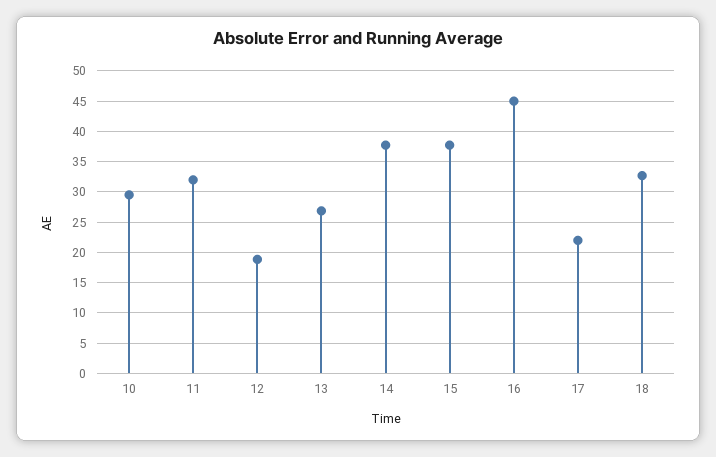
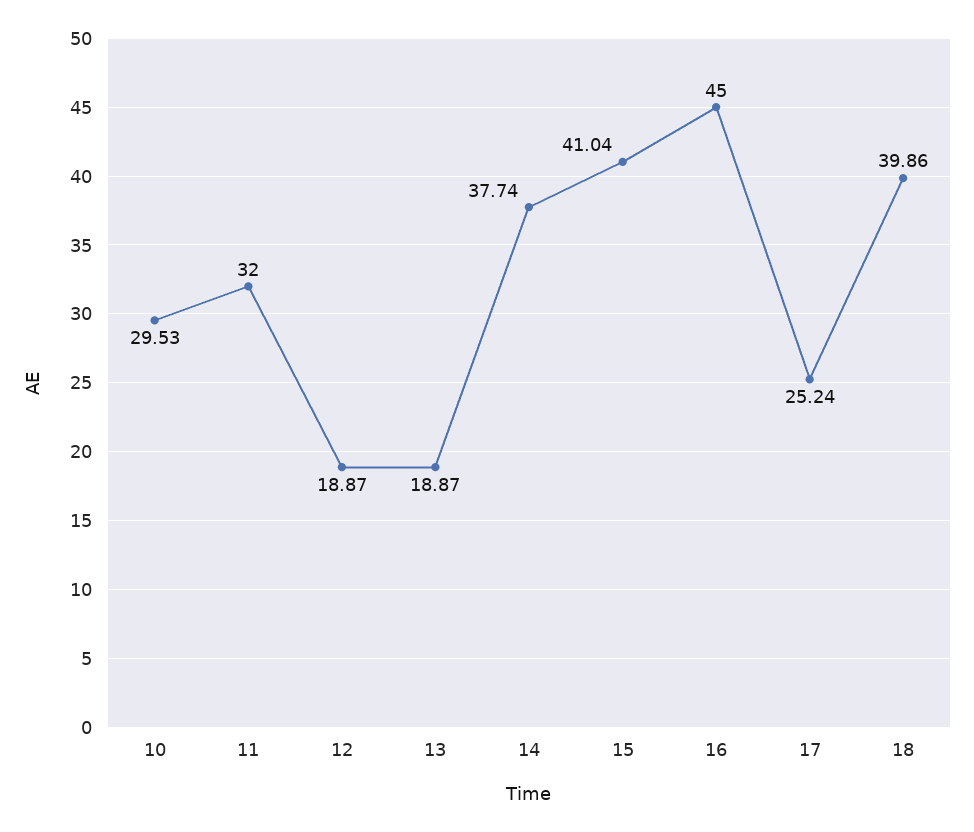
13: 27 -> 18.87
15: 38 -> 41.04
17: 22 -> 25.24
18: 33 -> 39.86

